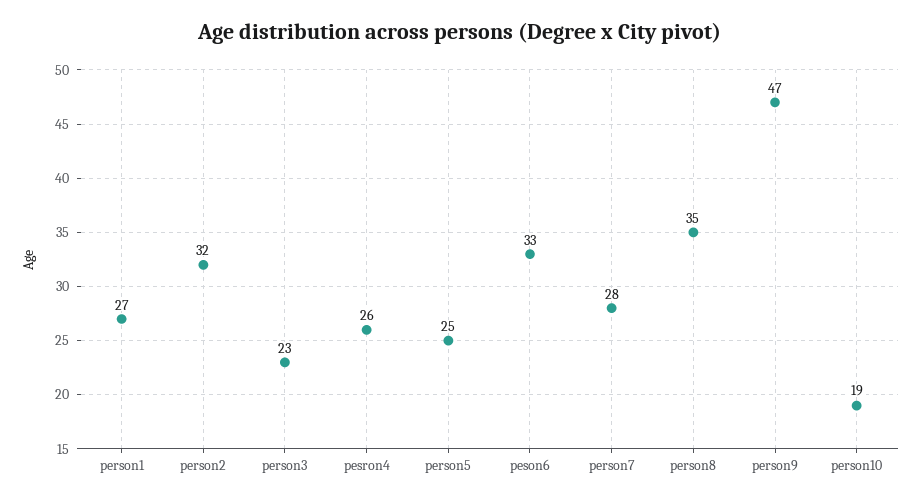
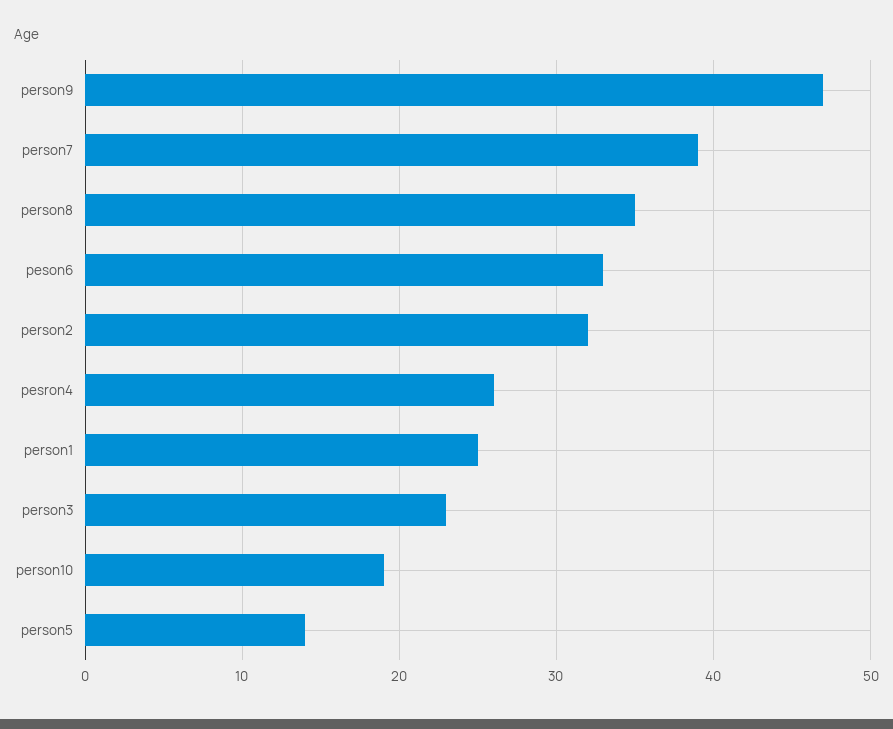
person1: 27 -> 25
person5: 25 -> 14
person7: 28 -> 39

